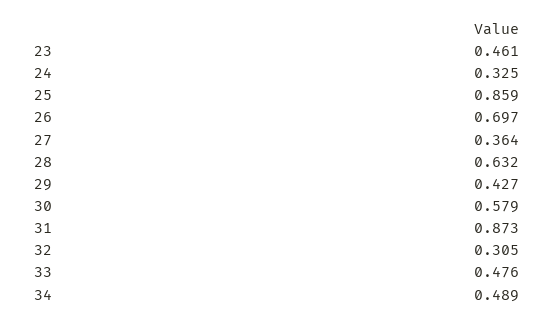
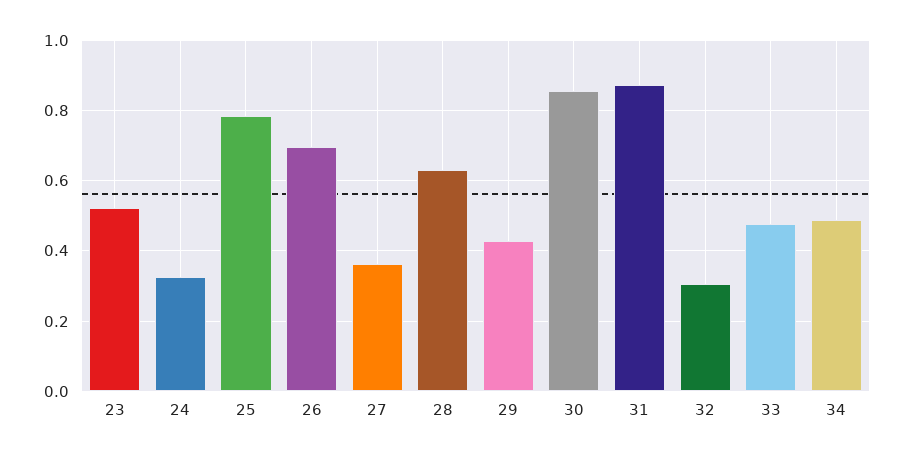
23: 0.461 -> 0.52
25: 0.859 -> 0.78
30: 0.579 -> 0.86

